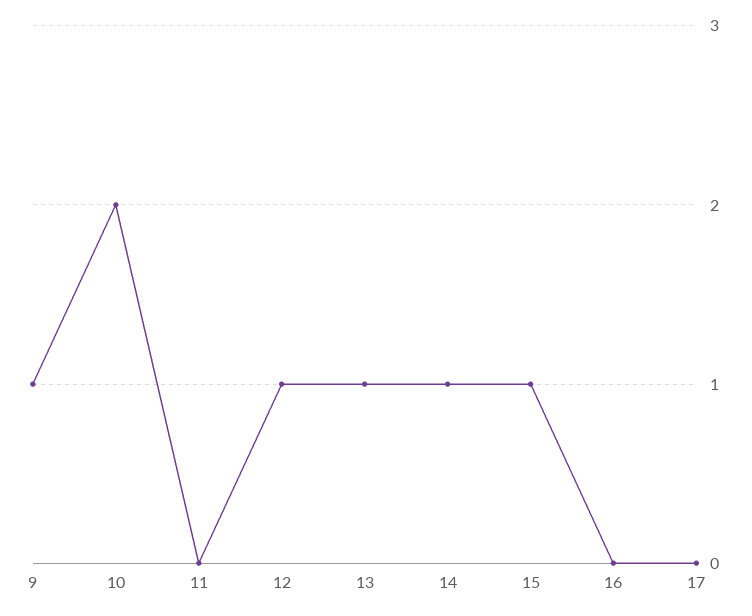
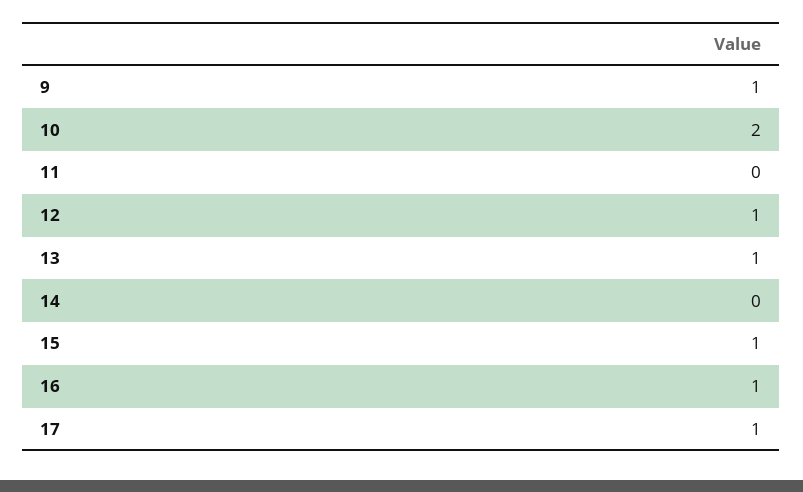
14: 1 -> 0
16: 0 -> 1
17: 0 -> 1

